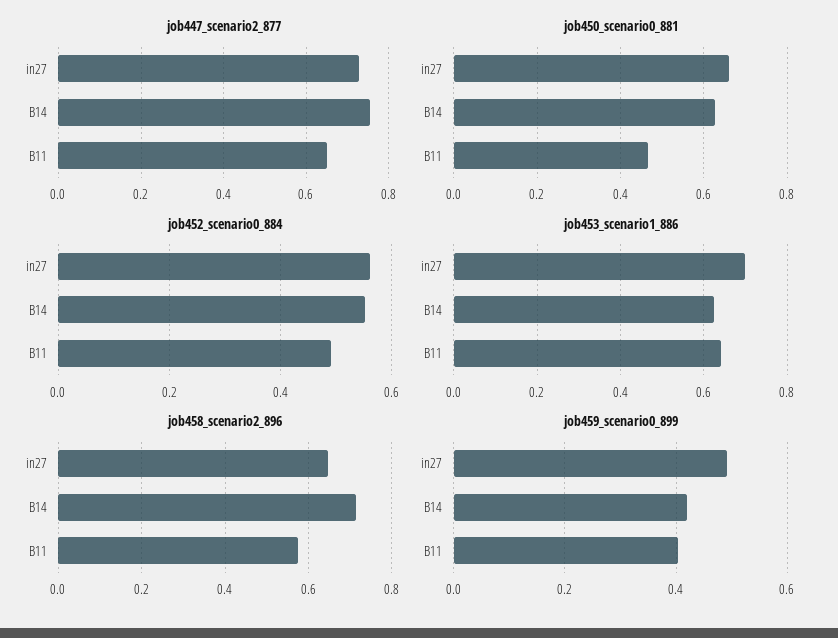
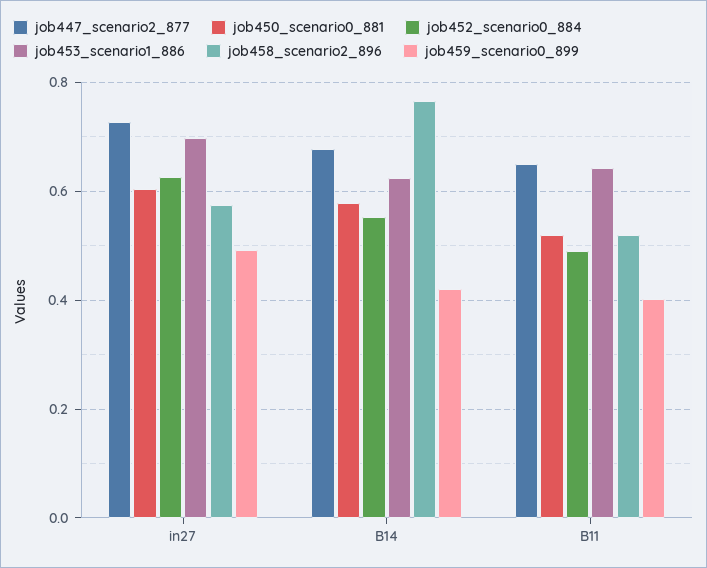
job447_scenario2_877, B14: 0.76 -> 0.68
job450_scenario0_881, in27: 0.66 -> 0.6
job450_scenario0_881, B14: 0.62 -> 0.58
job450_scenario0_881, B11: 0.46 -> 0.52
job452_scenario0_884, in27: 0.56 -> 0.62
job458_scenario2_896, in27: 0.64 -> 0.58
job458_scenario2_896, B14: 0.72 -> 0.76
job458_scenario2_896, B11: 0.58 -> 0.52

